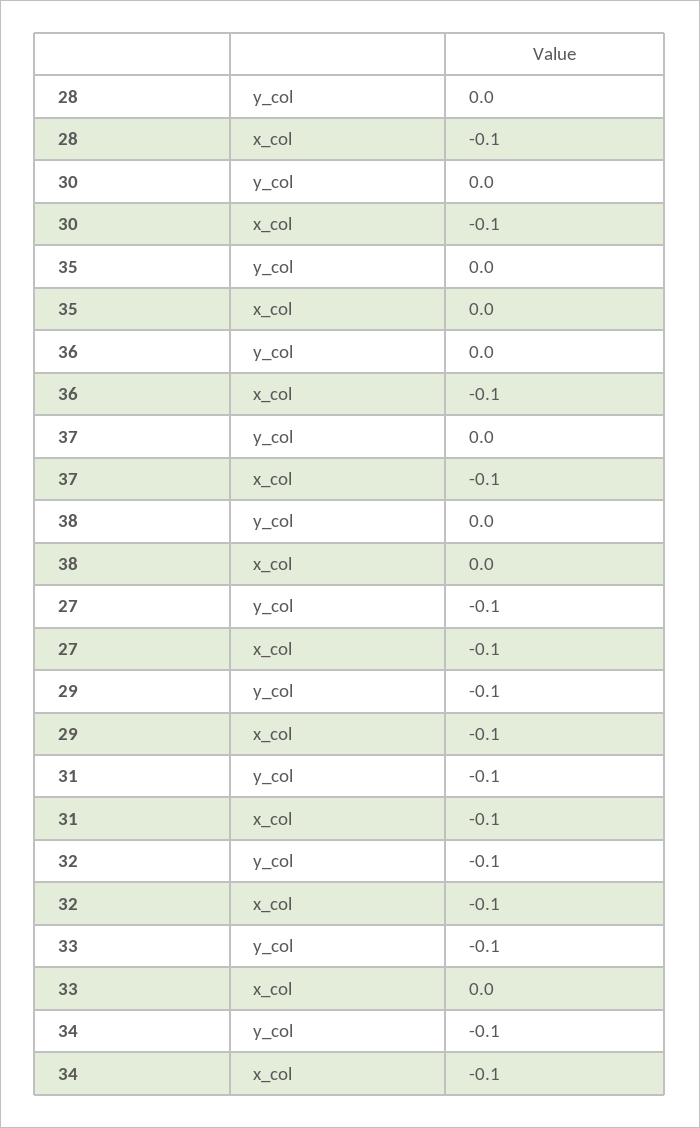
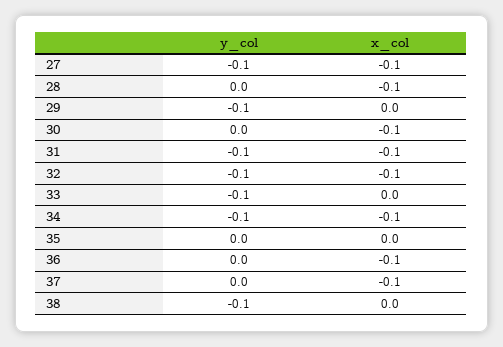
38, y_col: 0 -> -0.1
29, x_col: -0.1 -> 0

